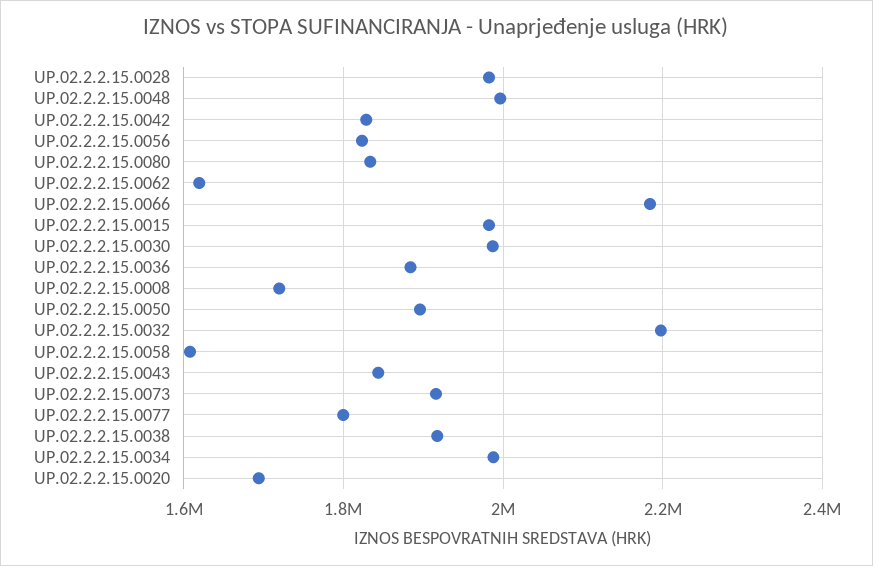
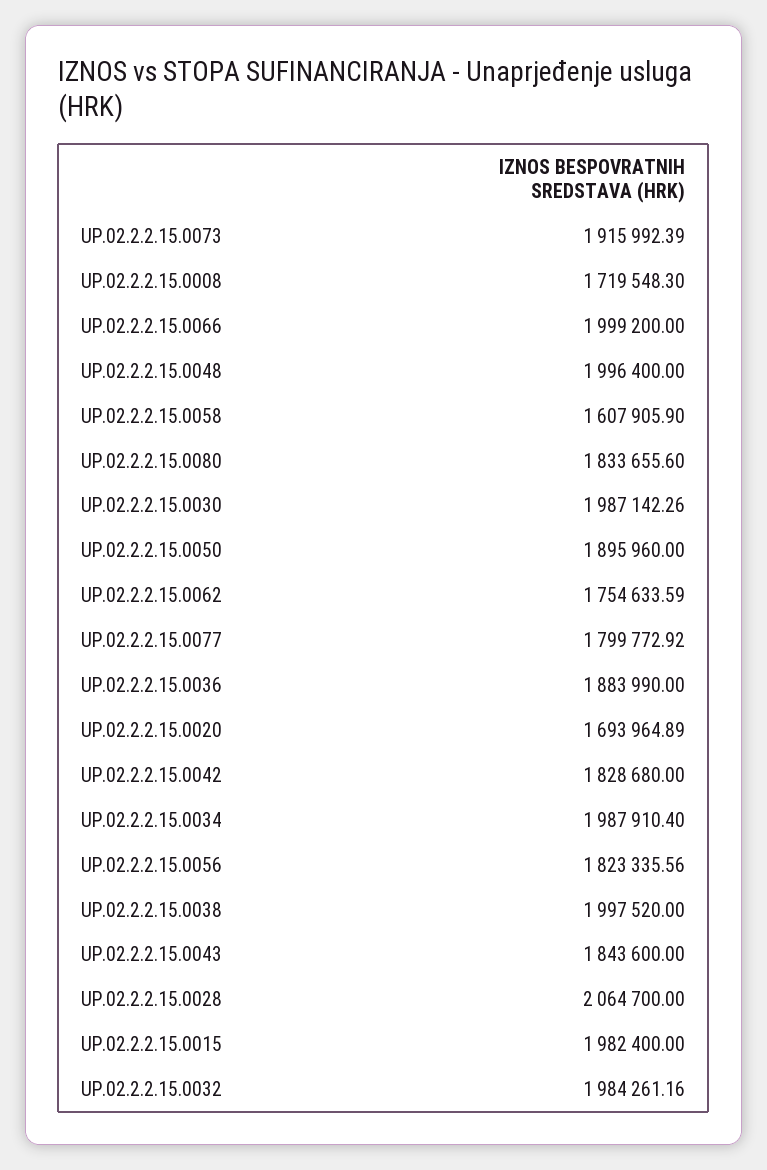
UP.02.2.2.15.0028: 1980000 -> 2064700
UP.02.2.2.15.0062: 1620000 -> 1754633.59
UP.02.2.2.15.0066: 2180000 -> 1999200
UP.02.2.2.15.0032: 2200000 -> 1984261.16
UP.02.2.2.15.0038: 1920000 -> 1997520

